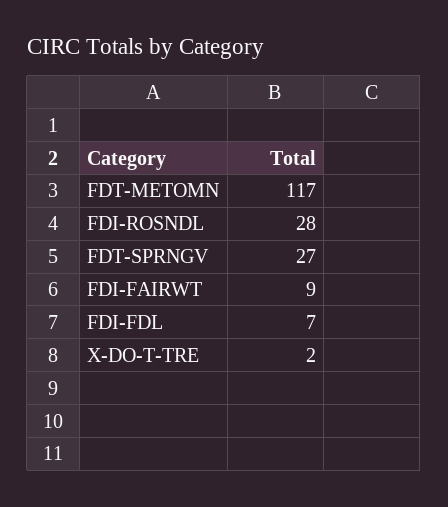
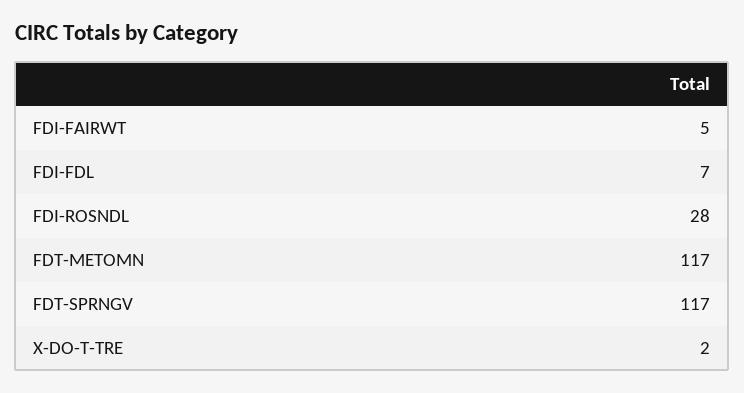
FDT-SPRNGV: 27 -> 117
FDI-FAIRWT: 9 -> 5

